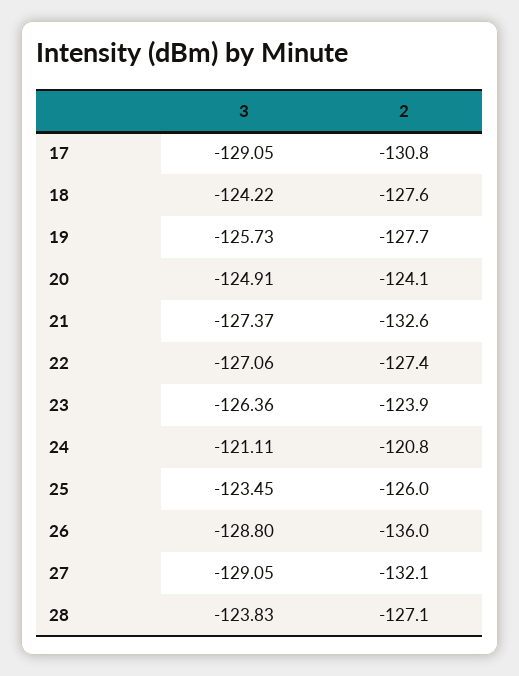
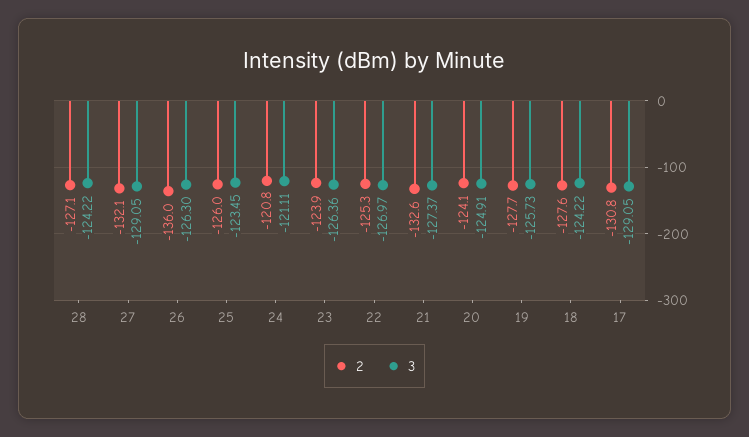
3, 22: -127.06 -> -126.97
2, 22: -127.4 -> -125.3
3, 26: -128.8 -> -126.3
3, 28: -123.83 -> -124.22

